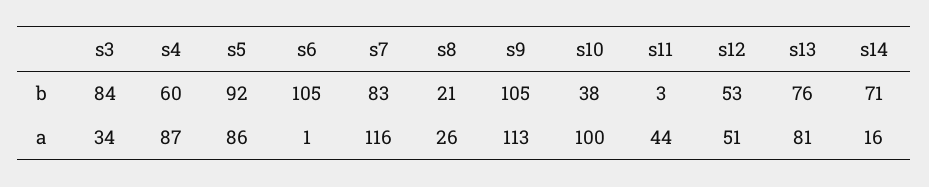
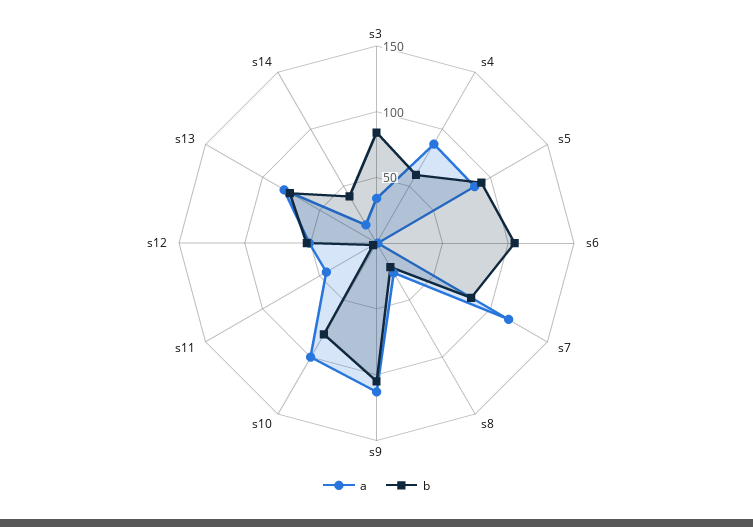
b, s10: 38 -> 80
b, s14: 71 -> 40

